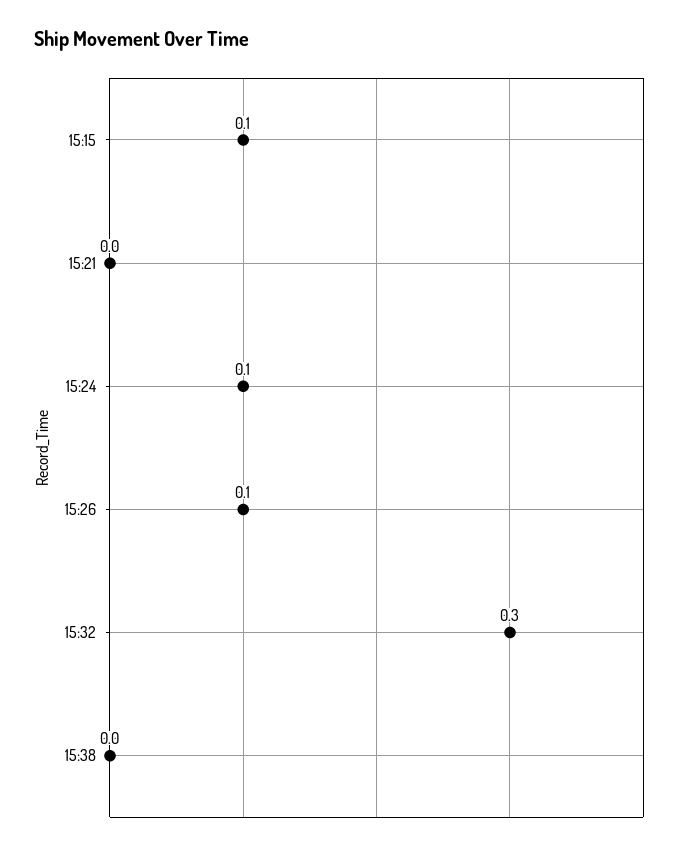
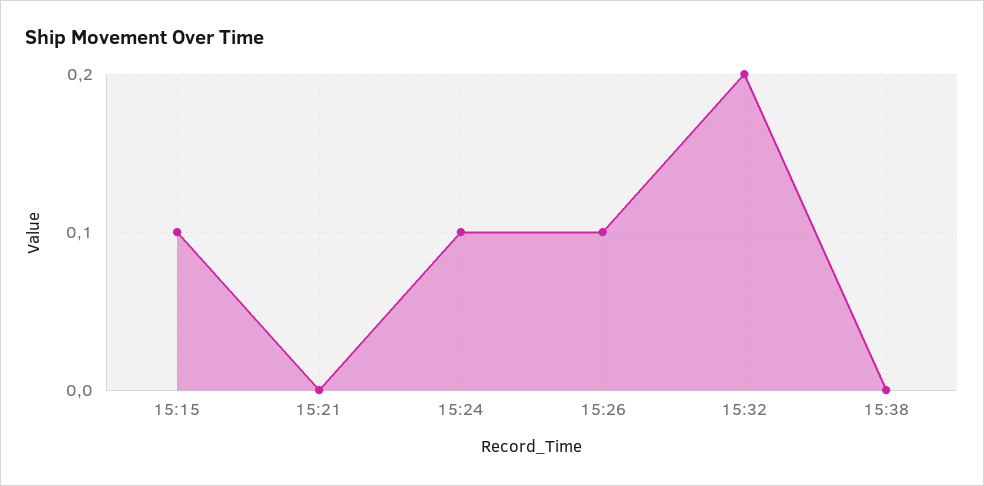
15:32: 0.3 -> 0.2

